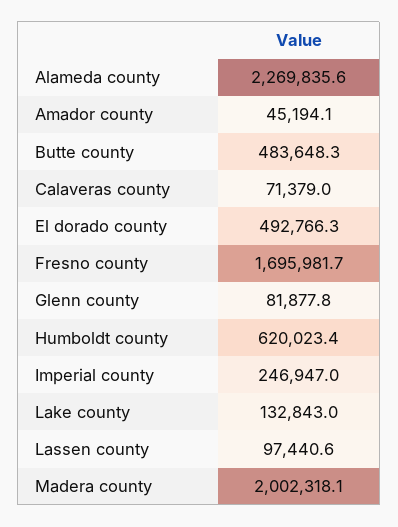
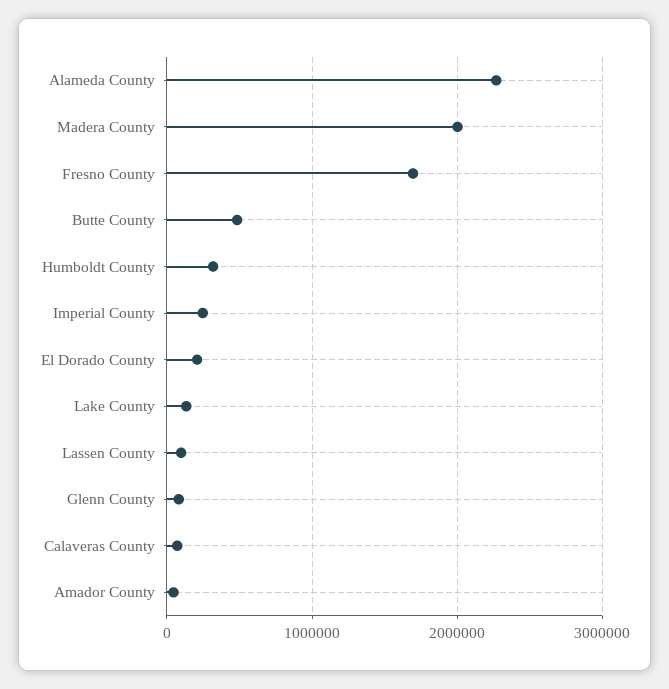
El dorado county: 492766.3 -> 200000
Humboldt county: 620023.4 -> 300000

